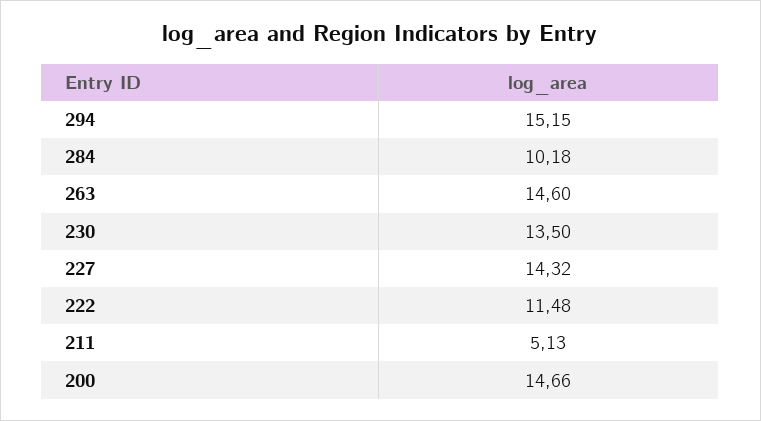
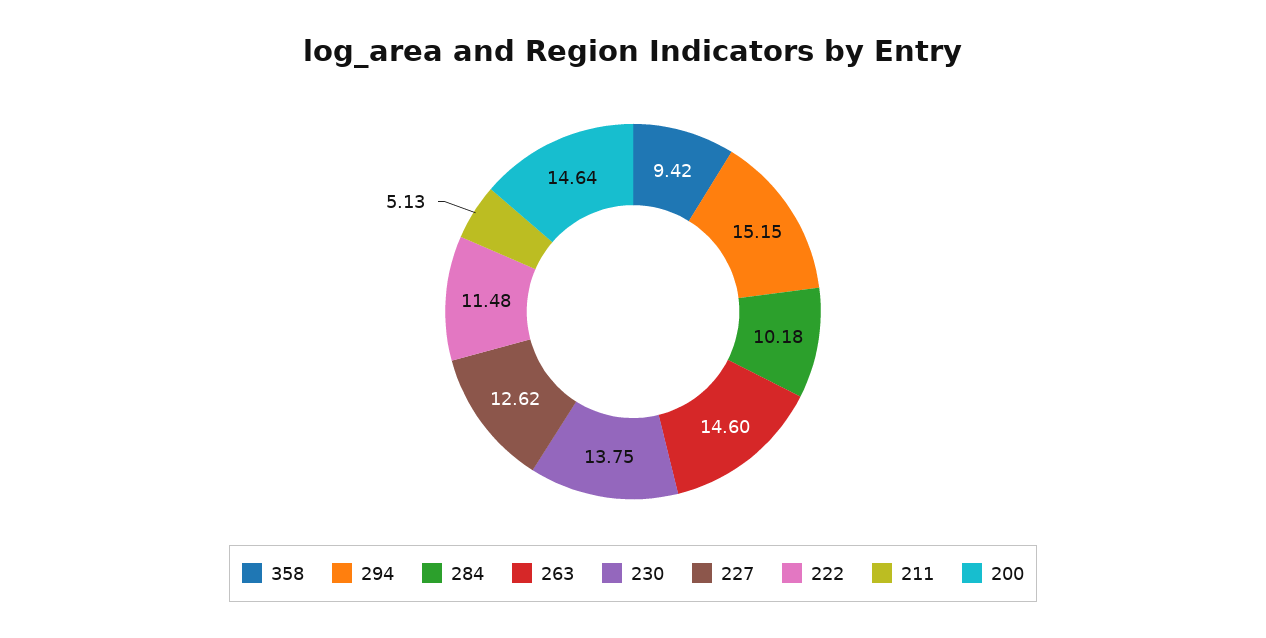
230: 13.5 -> 13.75
227: 14.32 -> 12.62
200: 14.66 -> 14.64
358: none -> 9.42

